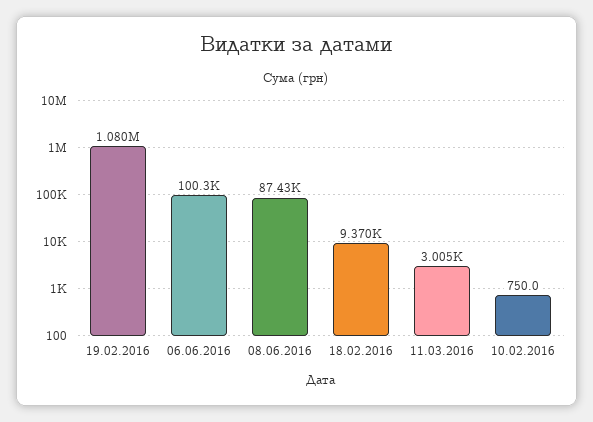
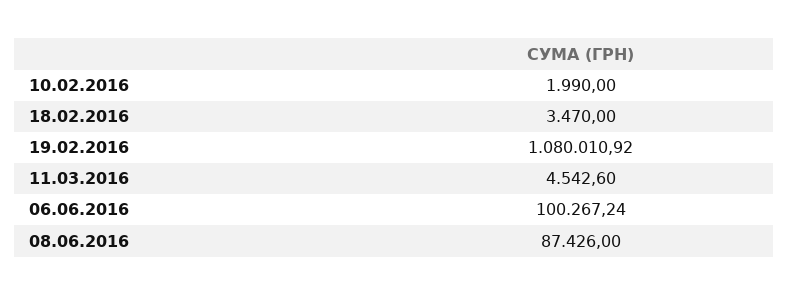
18.02.2016: 9370 -> 3470
11.03.2016: 3005 -> 4542.6
10.02.2016: 750 -> 1990

